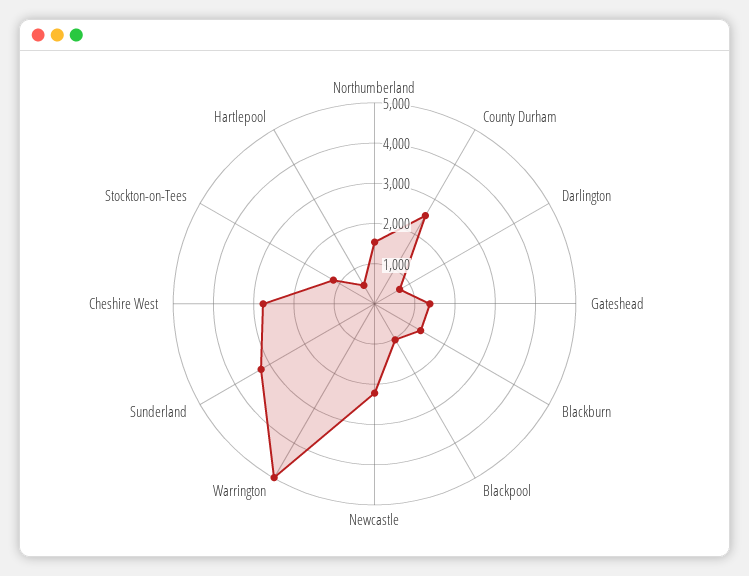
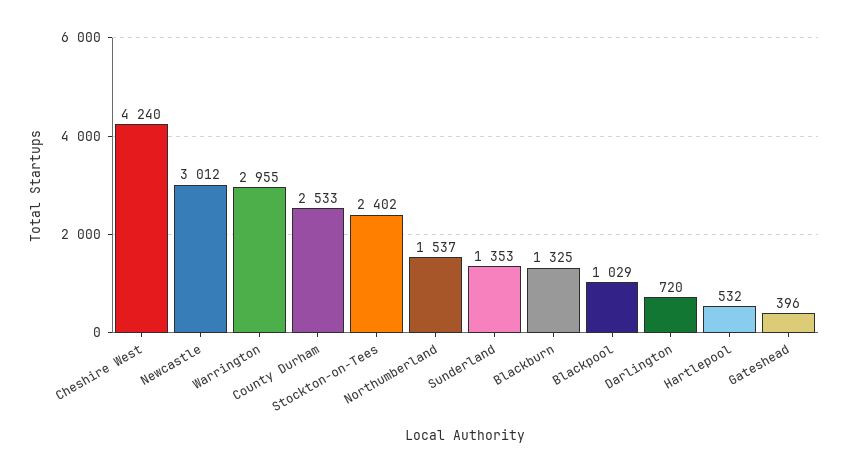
Gateshead: 1400 -> 396
Newcastle: 2200 -> 3012
Warrington: 5000 -> 2955
Sunderland: 3200 -> 1353
Cheshire West: 2800 -> 4240
Stockton-on-Tees: 1200 -> 2402

